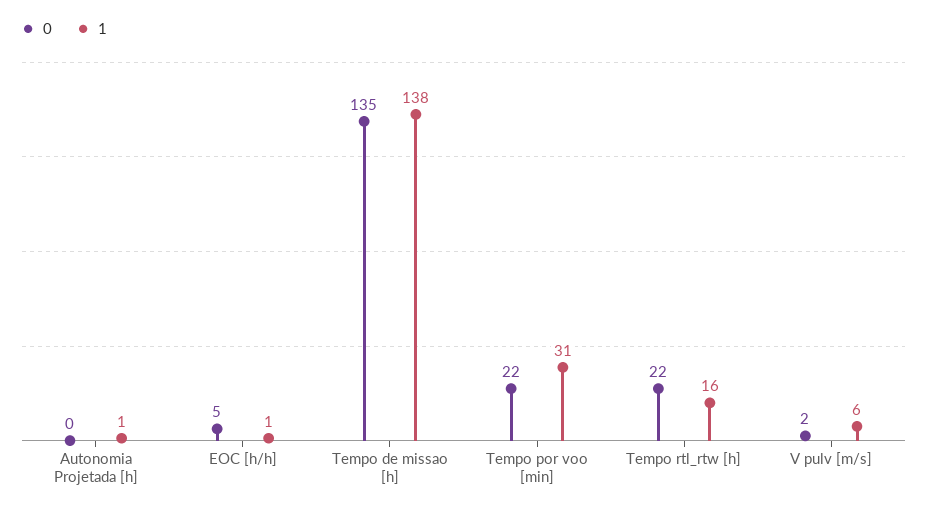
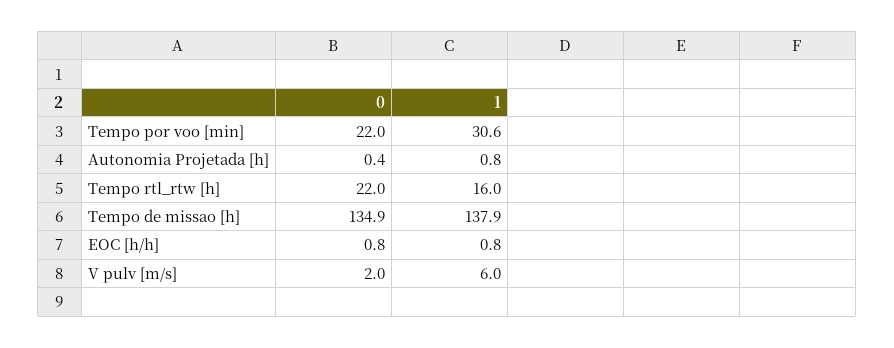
0, EOC [h/h]: 5 -> 0.8

